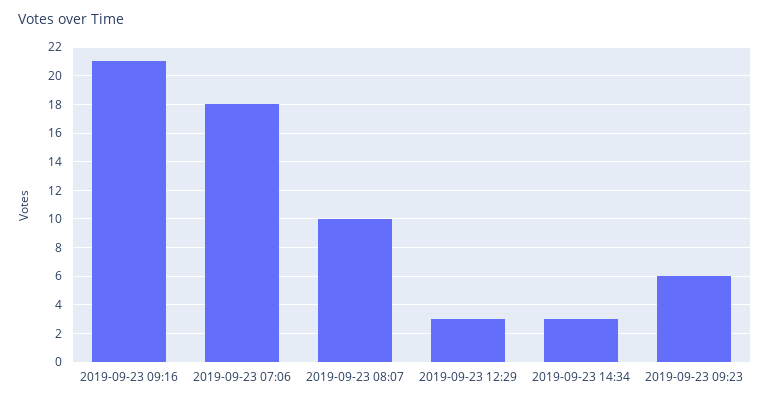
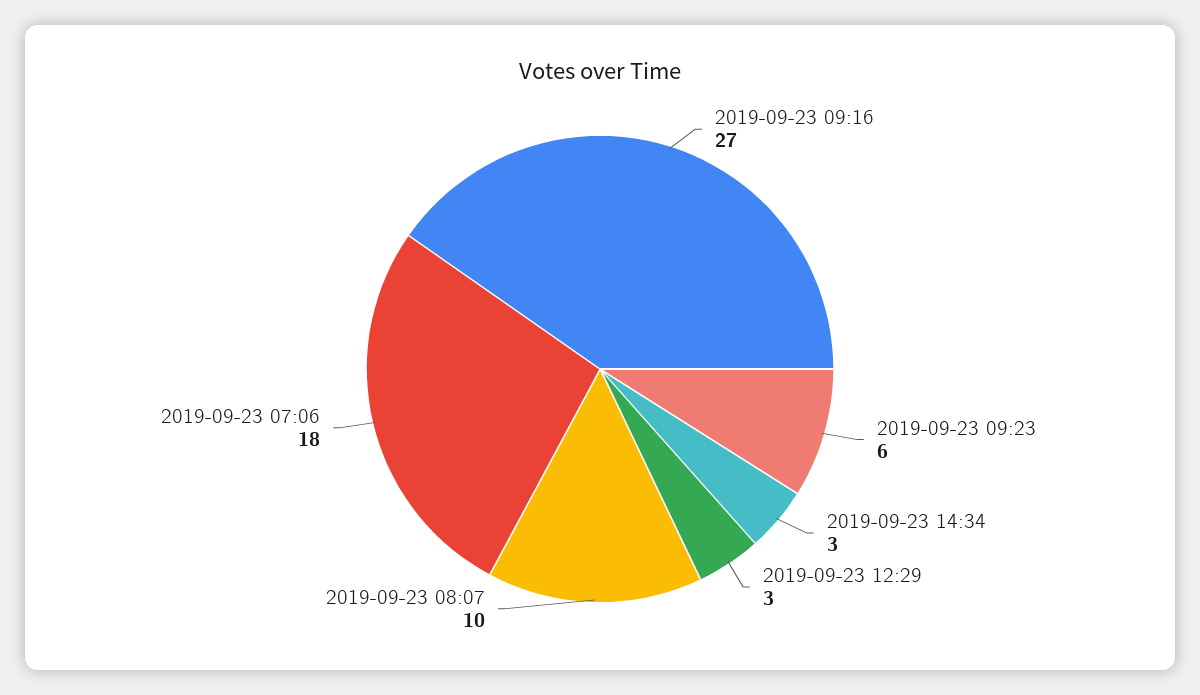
2019-09-23 09:16: 21 -> 27

